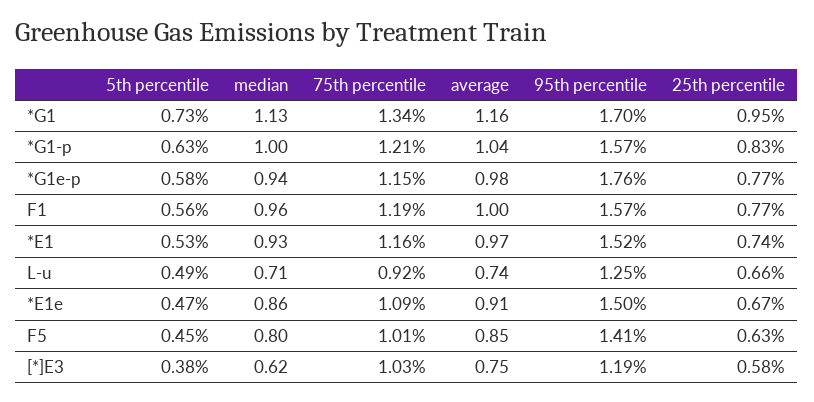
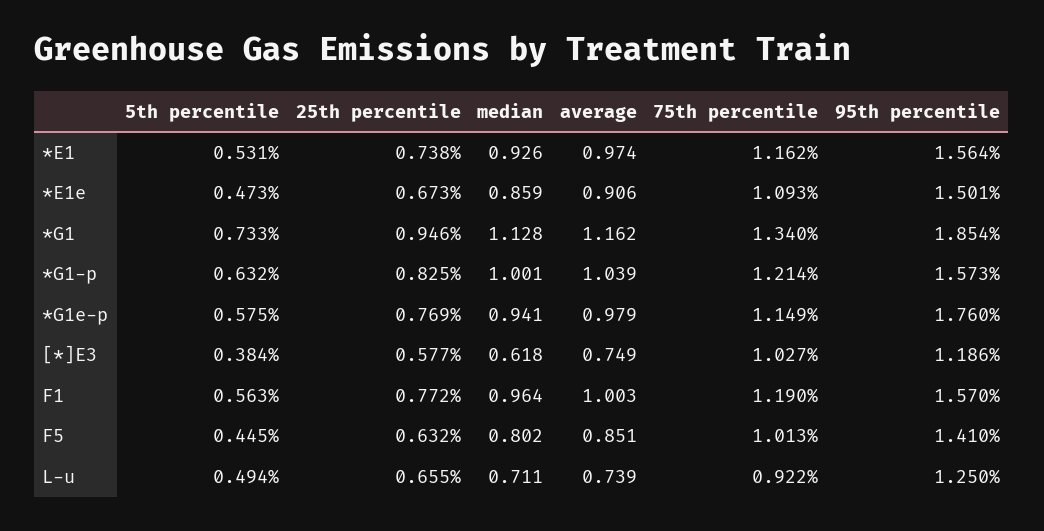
95th percentile, *G1: 1.7 -> 1.854
95th percentile, *E1: 1.52 -> 1.564

